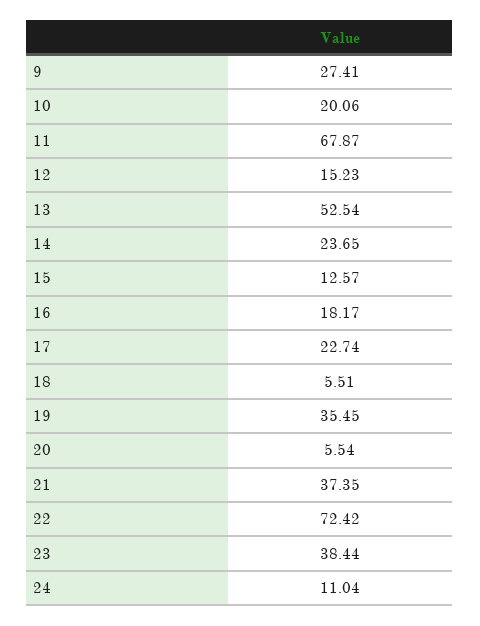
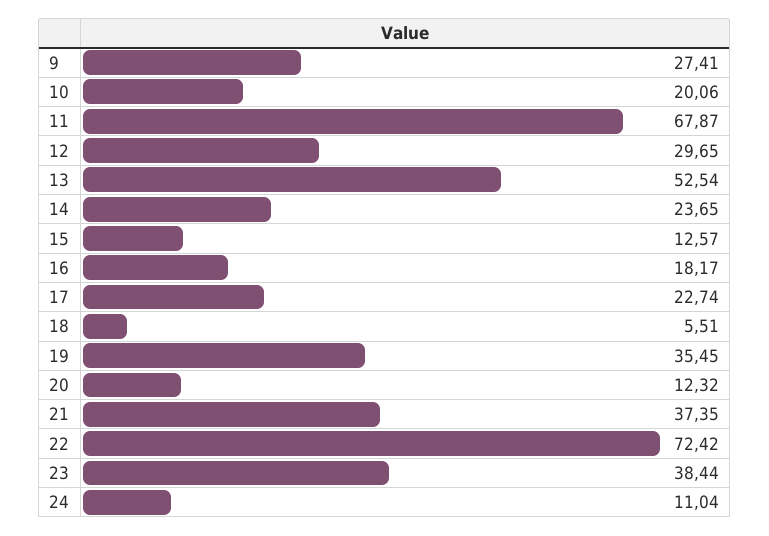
12: 15.23 -> 29.65
20: 5.54 -> 12.32

